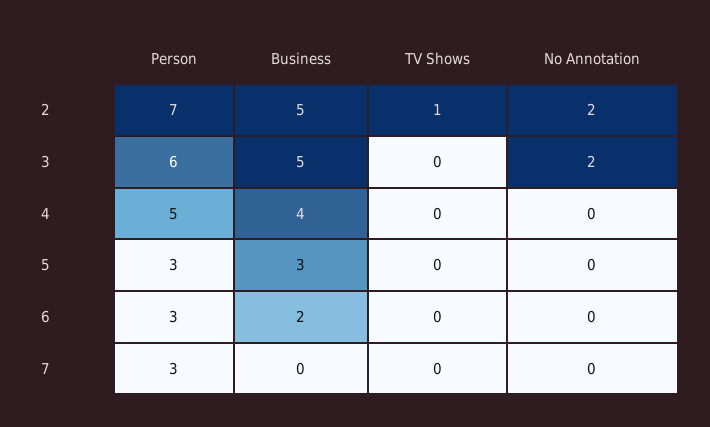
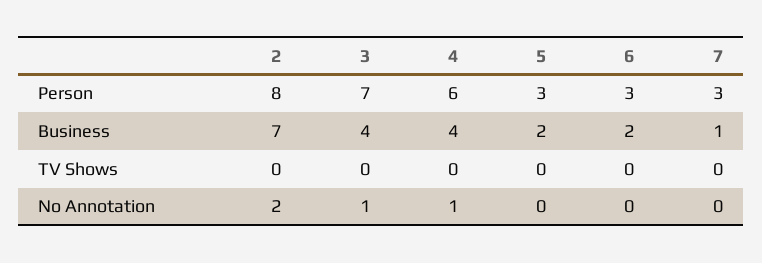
Person, 2: 7 -> 8
Business, 2: 5 -> 7
TV Shows, 2: 1 -> 0
Person, 3: 6 -> 7
Business, 3: 5 -> 4
No Annotation, 3: 2 -> 1
Person, 4: 5 -> 6
No Annotation, 4: 0 -> 1
Business, 5: 3 -> 2
Business, 7: 0 -> 1

